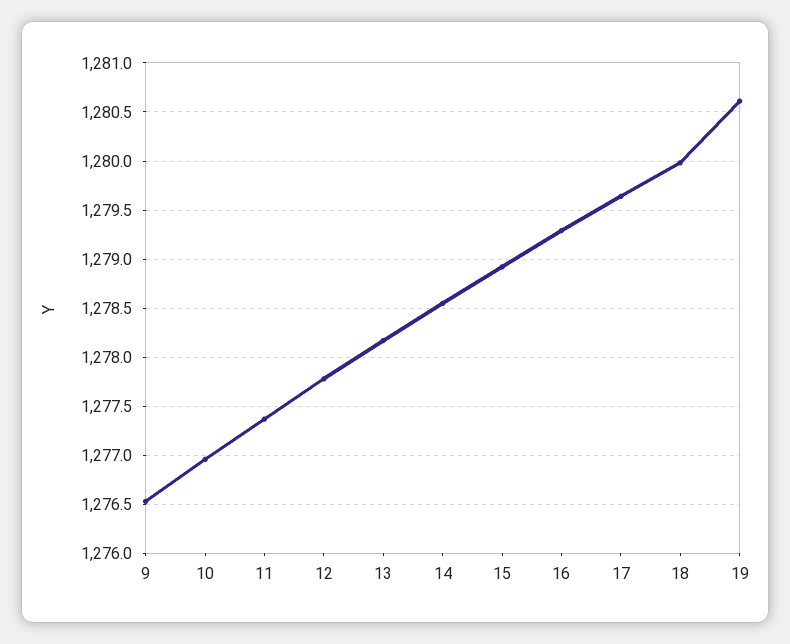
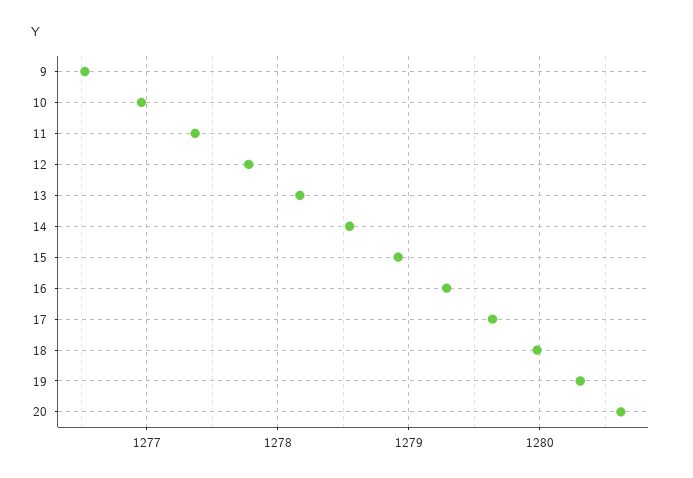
19: 1280.6 -> 1280.3
20: none -> 1280.6

